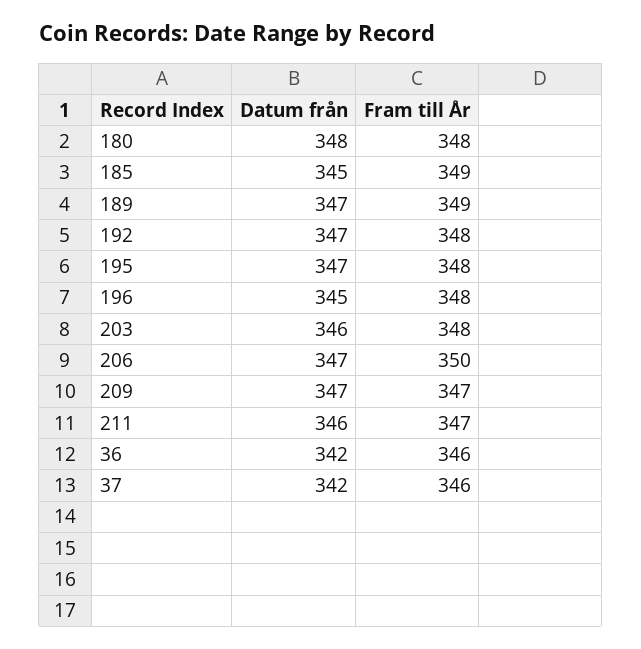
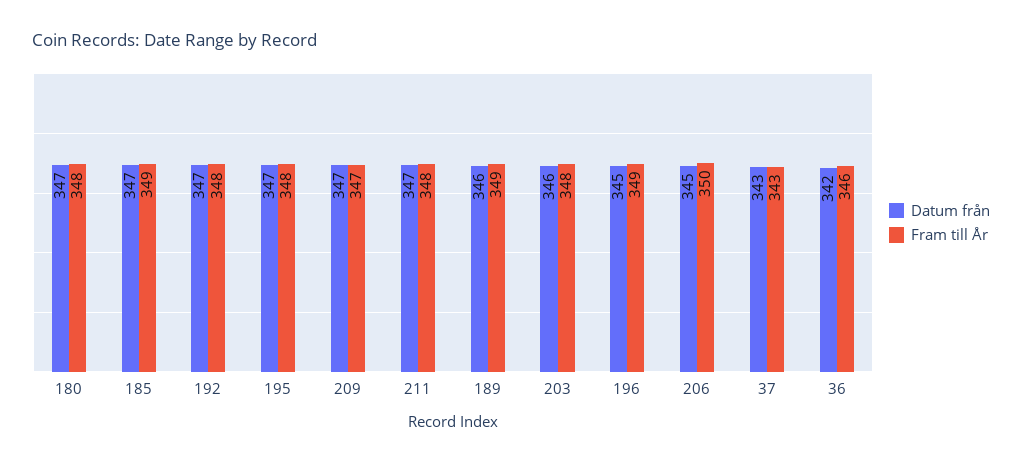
Datum från, 180: 348 -> 347
Datum från, 185: 345 -> 347
Datum från, 189: 347 -> 346
Fram till År, 196: 348 -> 349
Datum från, 206: 347 -> 345
Datum från, 211: 346 -> 347
Fram till År, 211: 347 -> 348
Datum från, 37: 342 -> 343
Fram till År, 37: 346 -> 343

